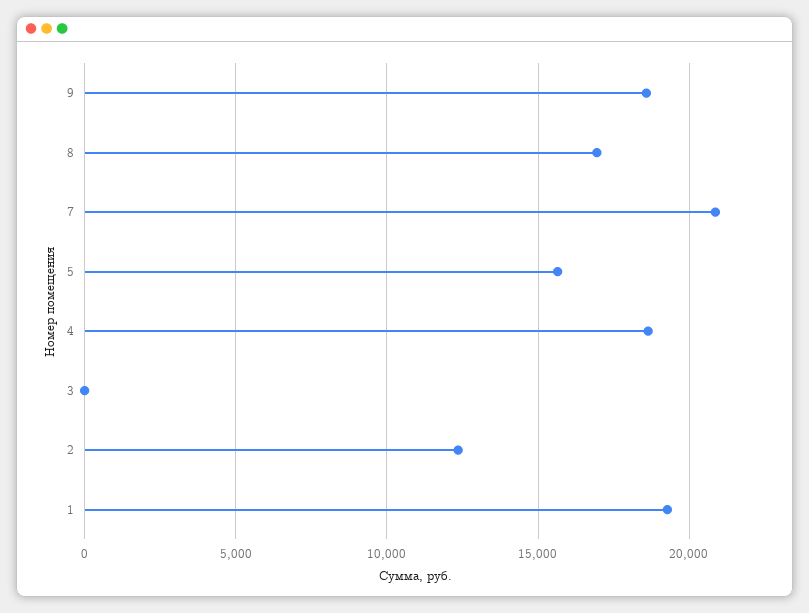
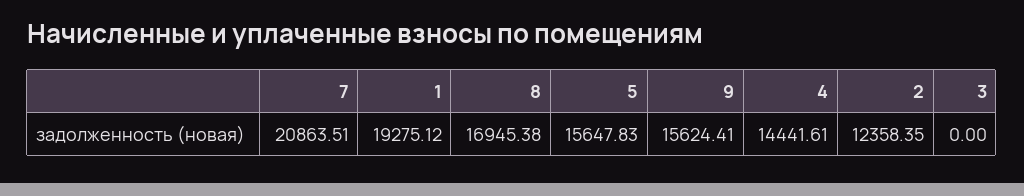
9: 18500 -> 15624.41
4: 18500 -> 14441.61

